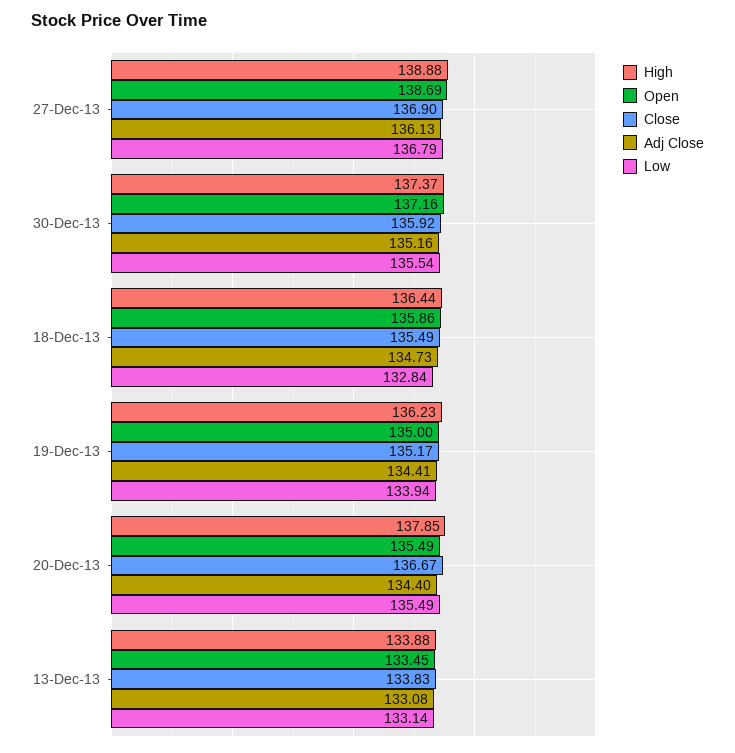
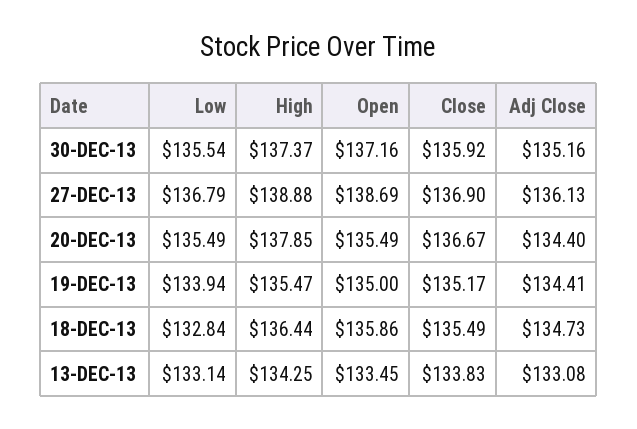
High, 19-Dec-13: 136.23 -> 135.47
High, 13-Dec-13: 133.88 -> 134.25

